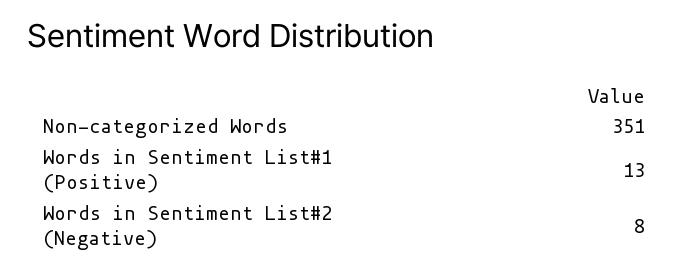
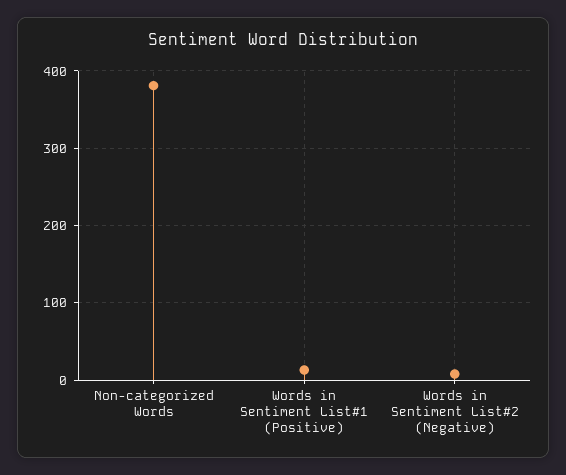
Non-categorized Words: 351 -> 380

